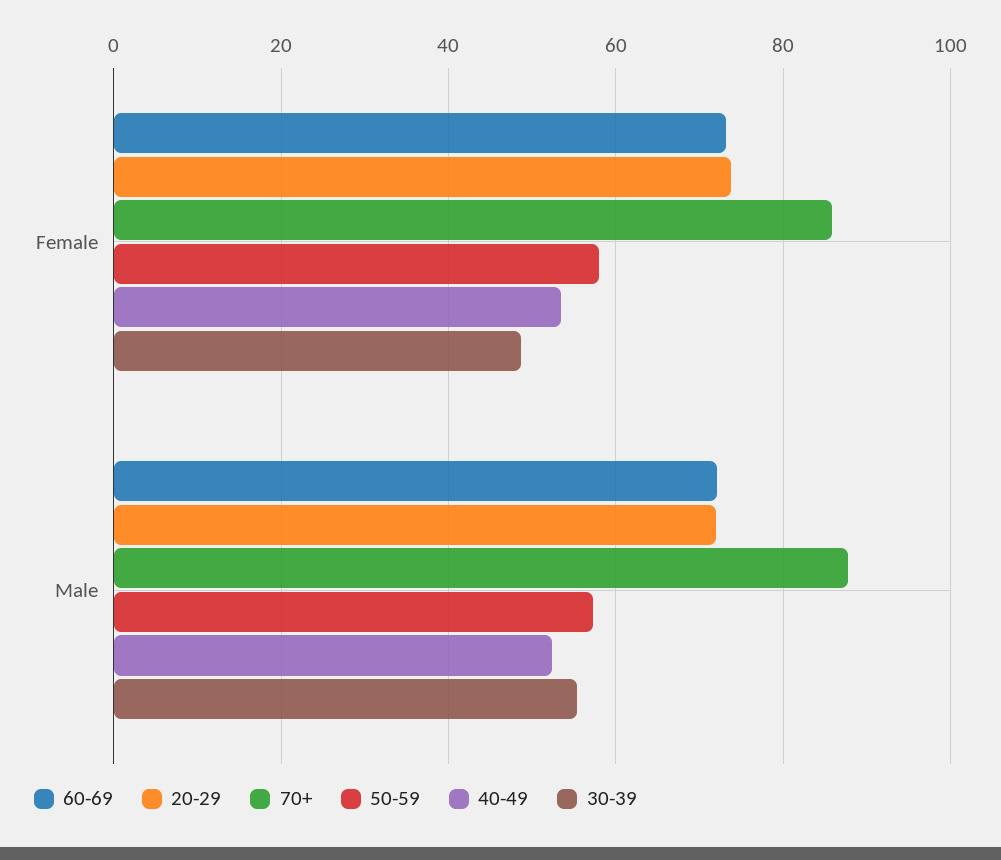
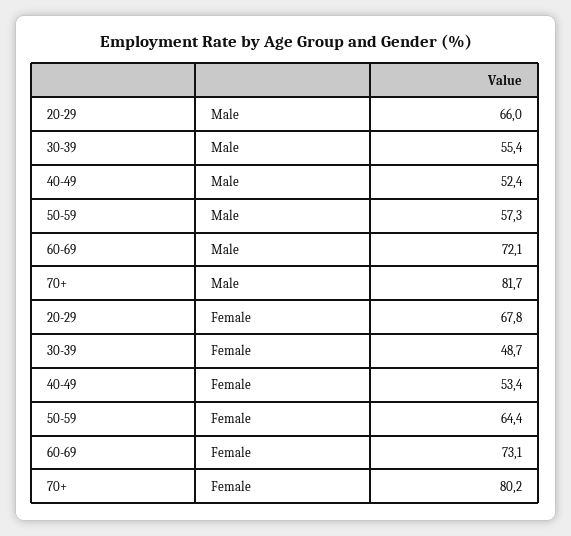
20-29, Female: 74 -> 67.8
70+, Female: 86 -> 80.2
50-59, Female: 58 -> 64.4
20-29, Male: 72 -> 66
70+, Male: 88 -> 81.7

